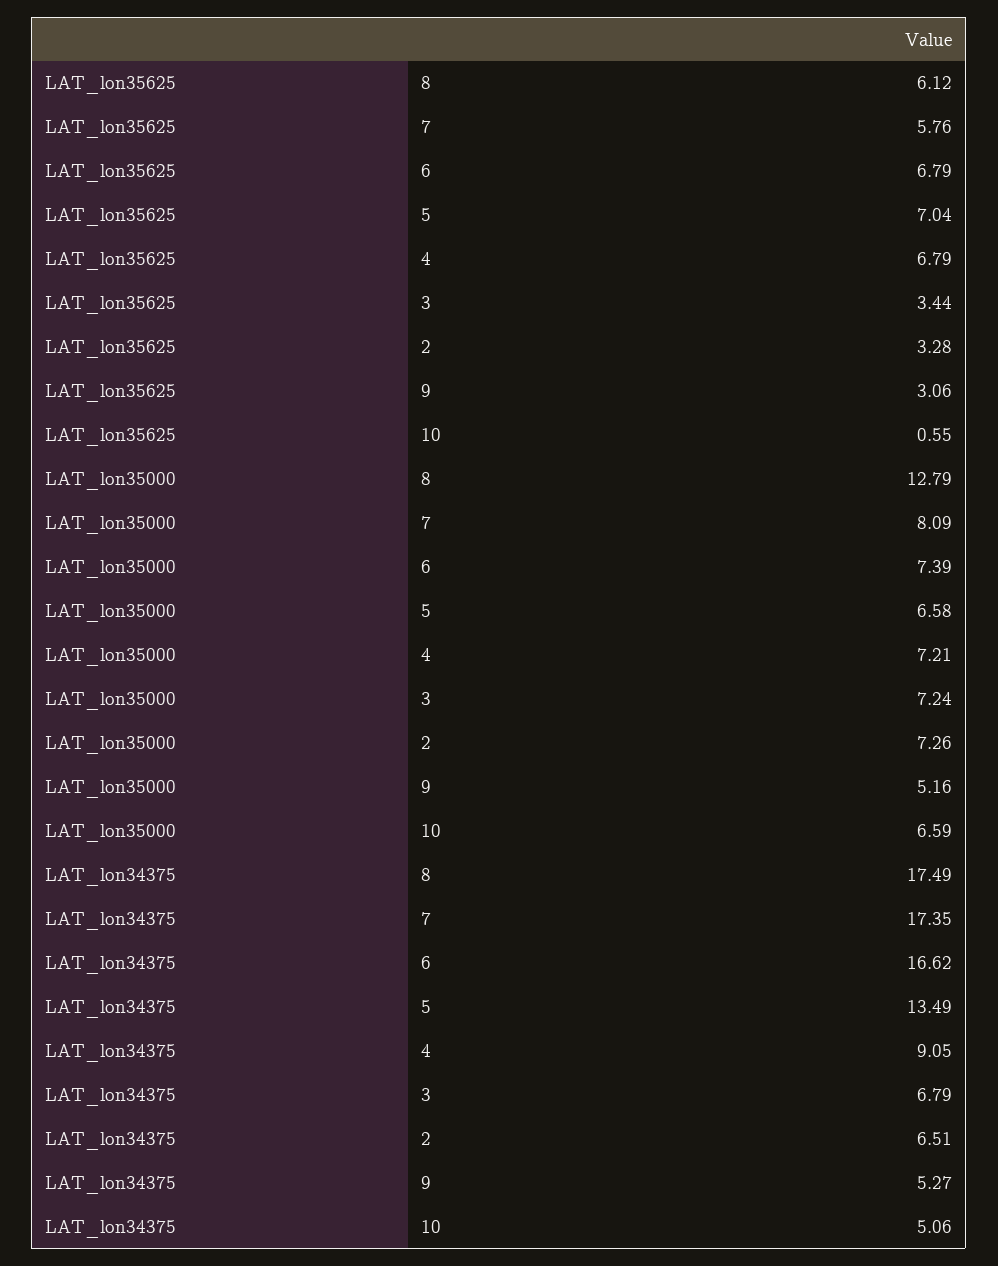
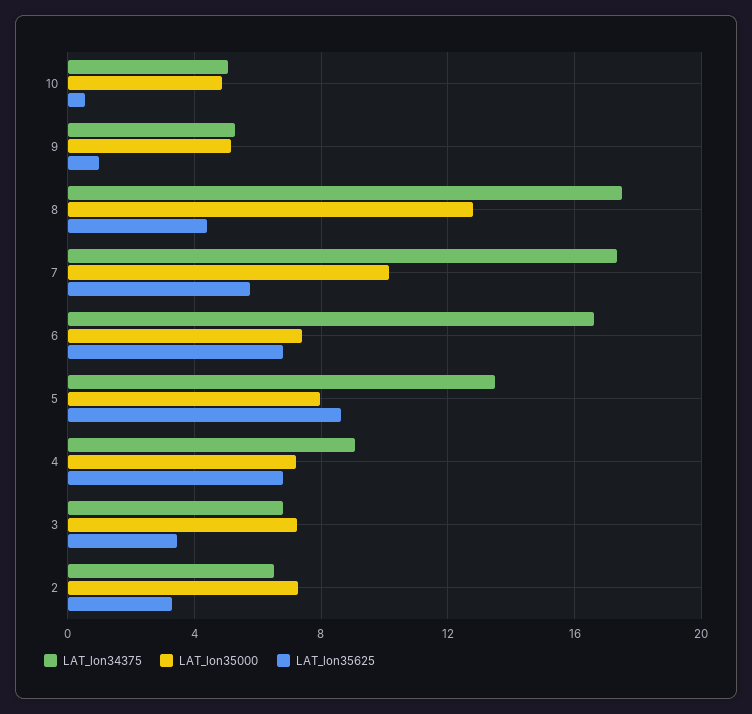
LAT_lon35625, 8: 6.12 -> 4.5
LAT_lon35625, 5: 7.04 -> 8.5
LAT_lon35625, 9: 3.06 -> 1
LAT_lon35000, 7: 8.09 -> 10
LAT_lon35000, 5: 6.58 -> 8
LAT_lon35000, 10: 6.59 -> 5

